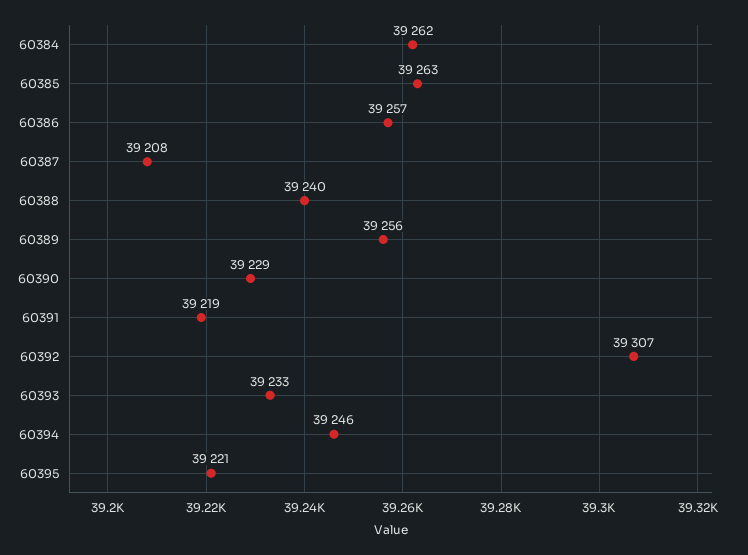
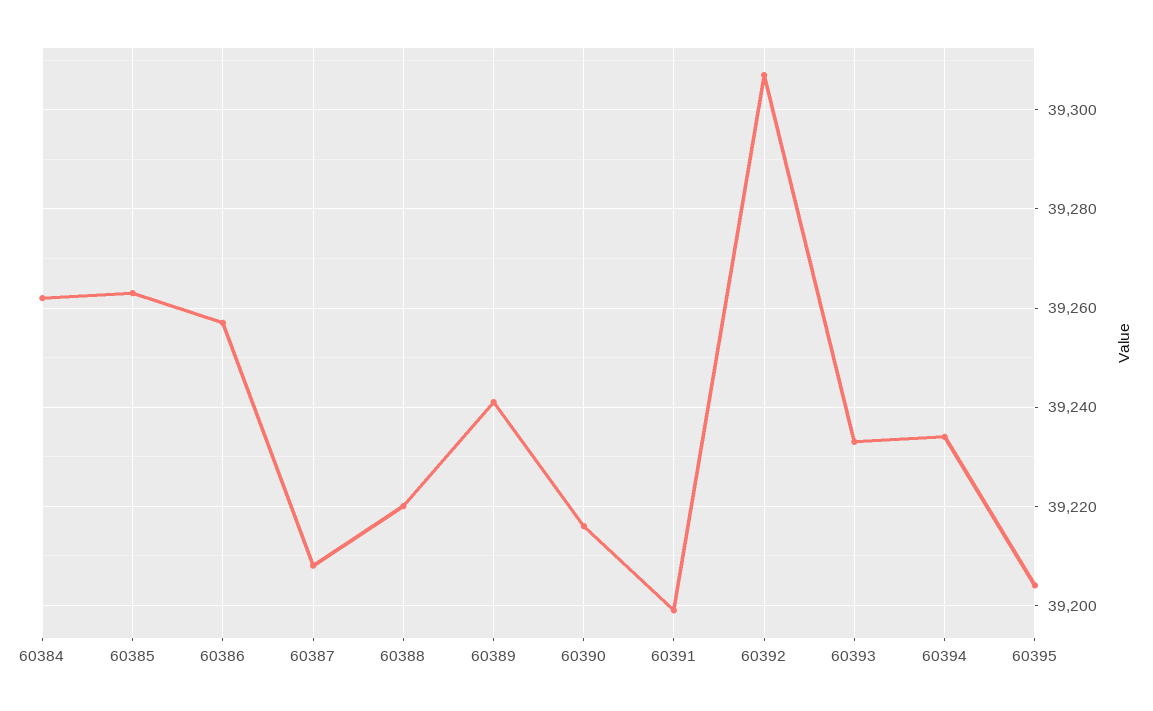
60388: 39240 -> 39220
60389: 39256 -> 39240
60390: 39229 -> 39215
60391: 39219 -> 39200
60394: 39246 -> 39235
60395: 39221 -> 39205

